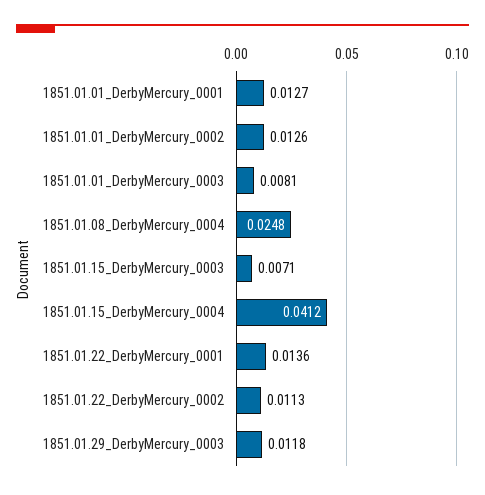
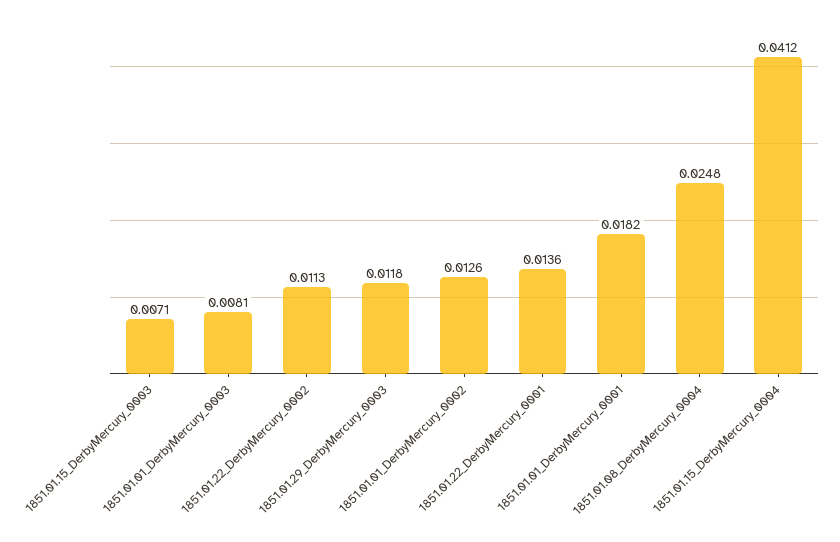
1851.01.01_DerbyMercury_0001: 0.0127 -> 0.0182

